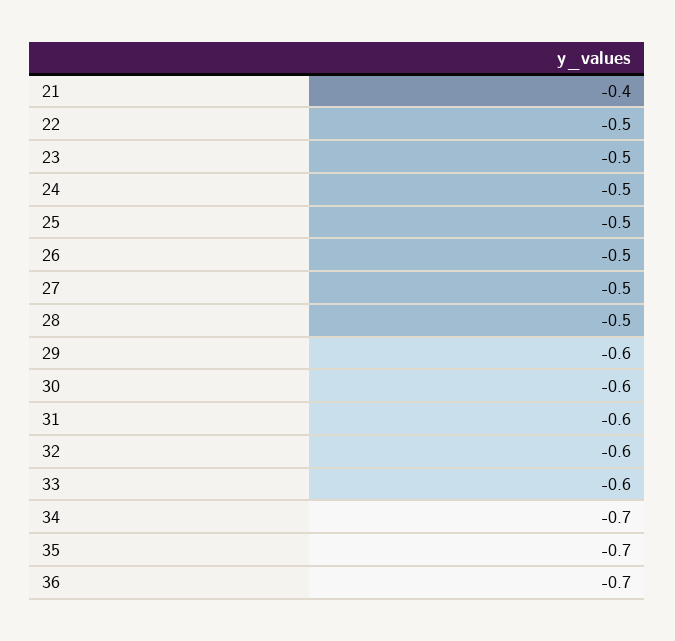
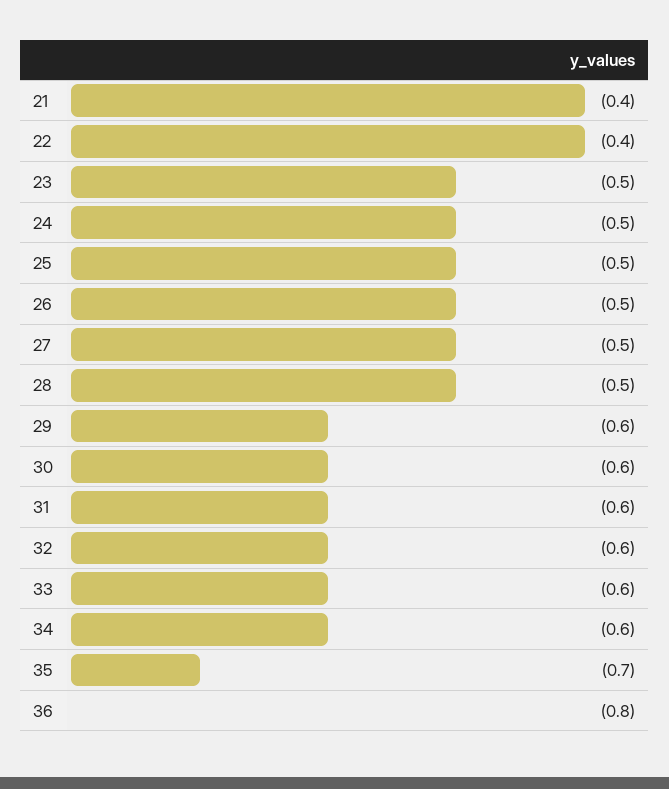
22: -0.5 -> -0.4
34: -0.7 -> -0.6
36: -0.7 -> -0.8

